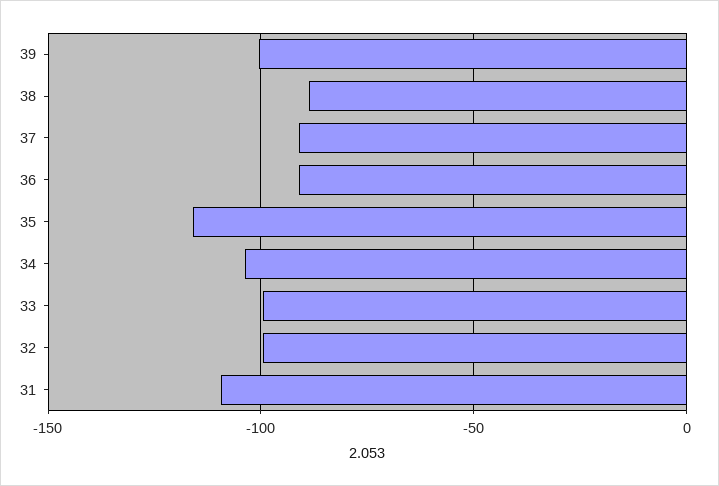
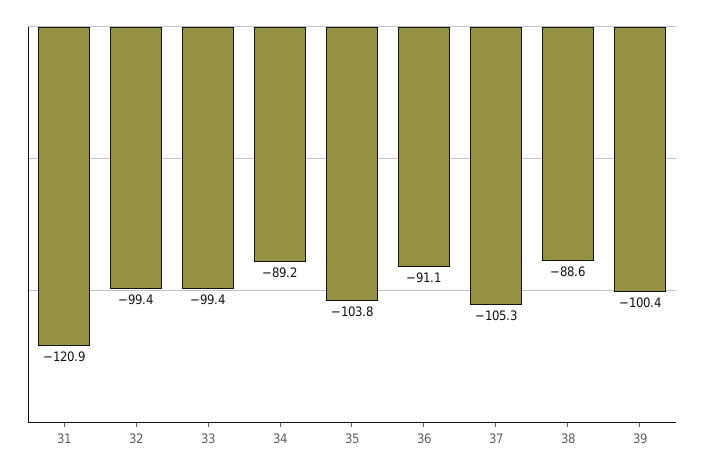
37: -90 -> -105.3
35: -115 -> -103.8
34: -105 -> -89.2
31: -110 -> -120.9

